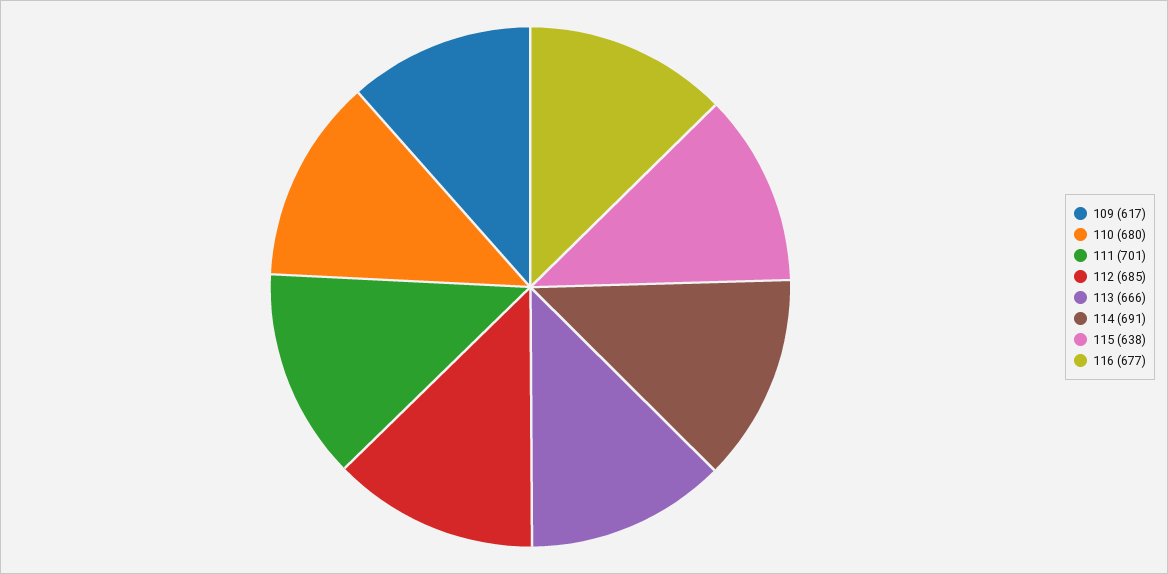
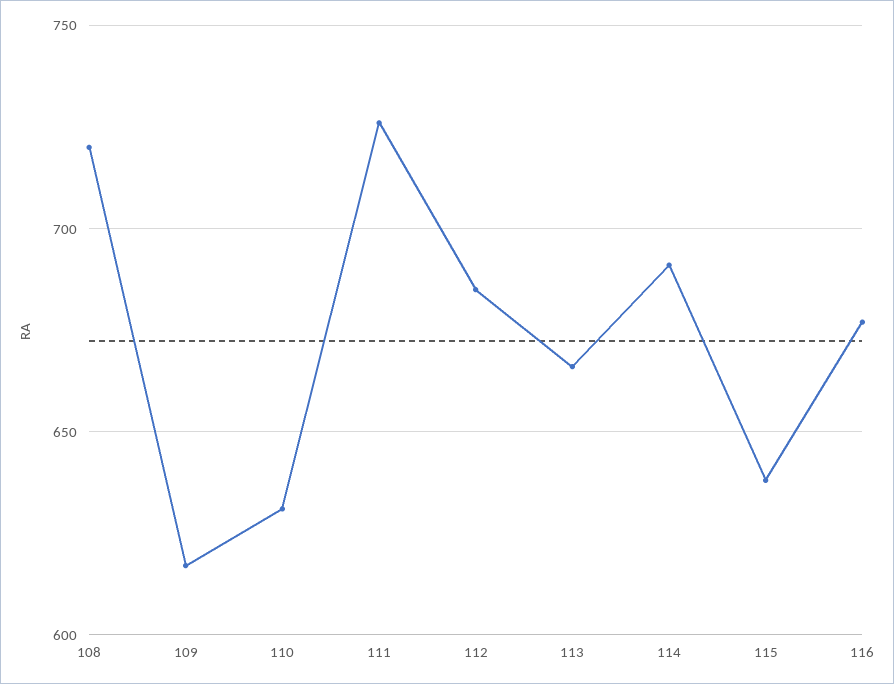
110: 680 -> 630
111: 701 -> 725
108: none -> 720

